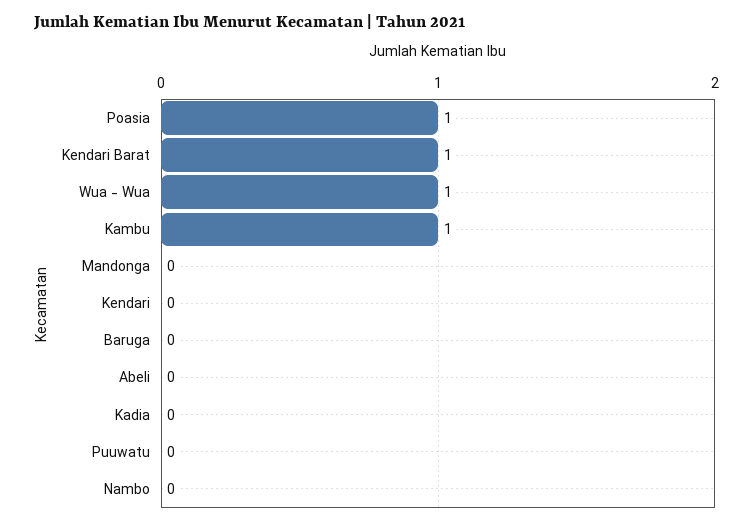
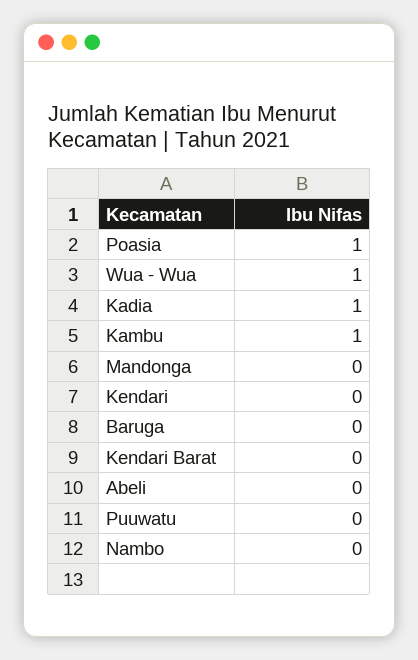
Kendari Barat: 1 -> 0
Kadia: 0 -> 1

